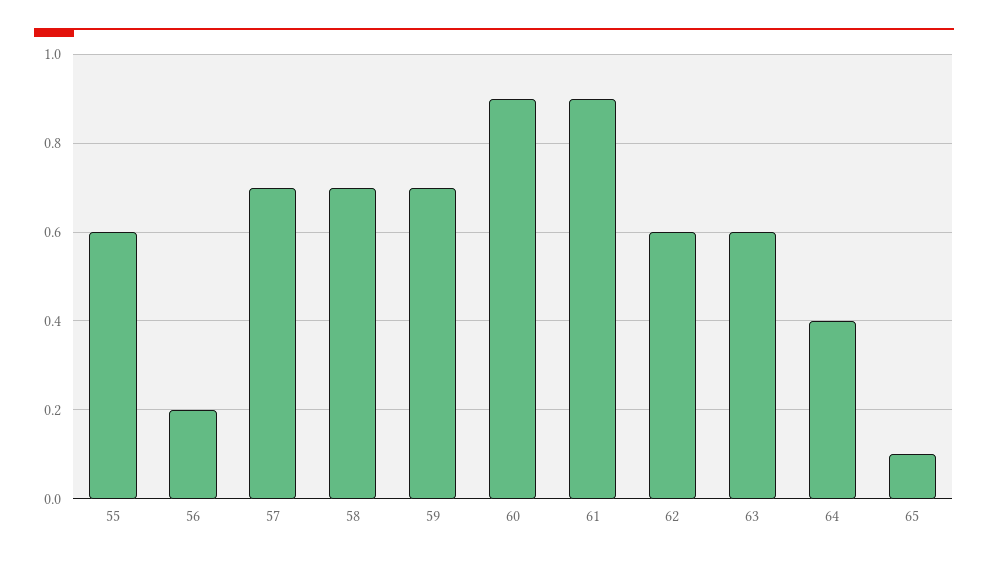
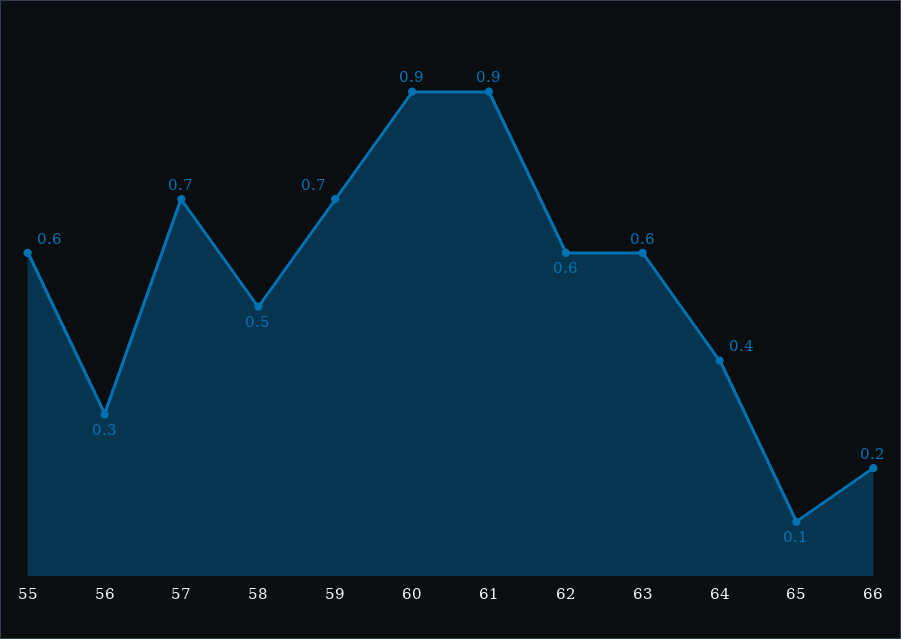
56: 0.2 -> 0.3
58: 0.7 -> 0.5
66: none -> 0.2

